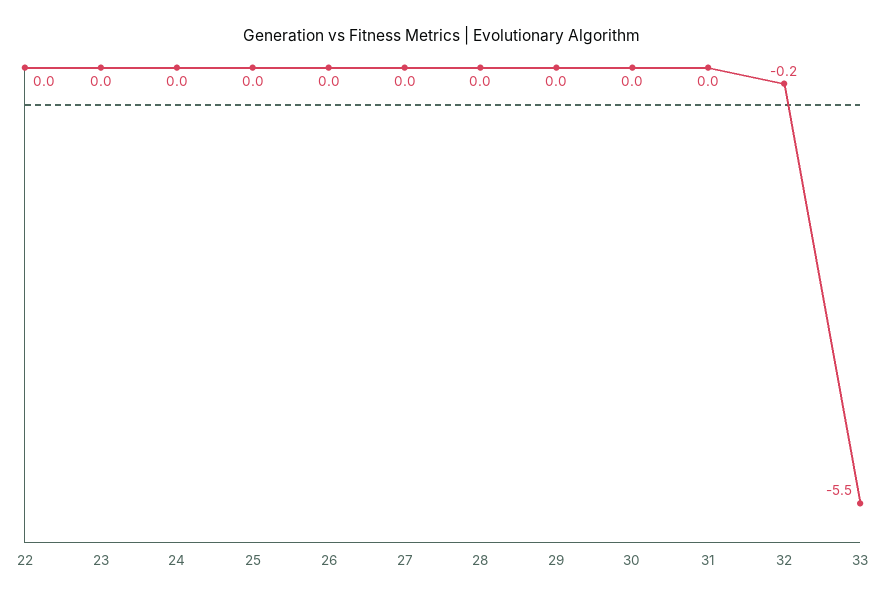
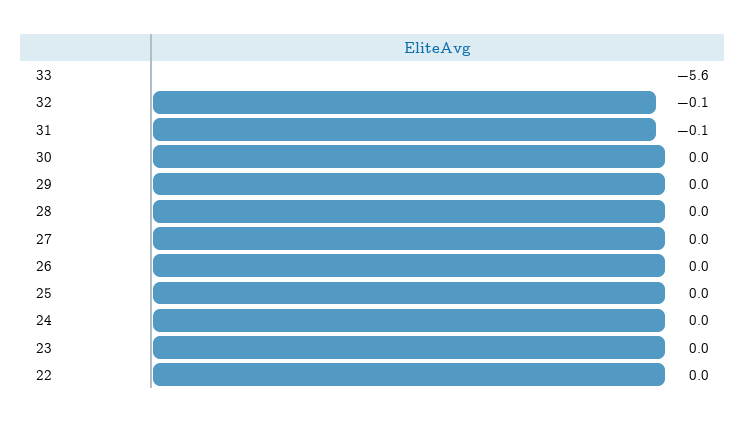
31: 0 -> -0.1
32: -0.2 -> -0.1
33: -5.5 -> -5.6

